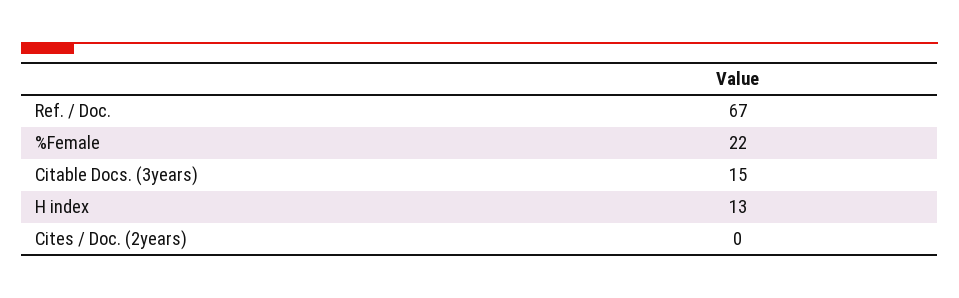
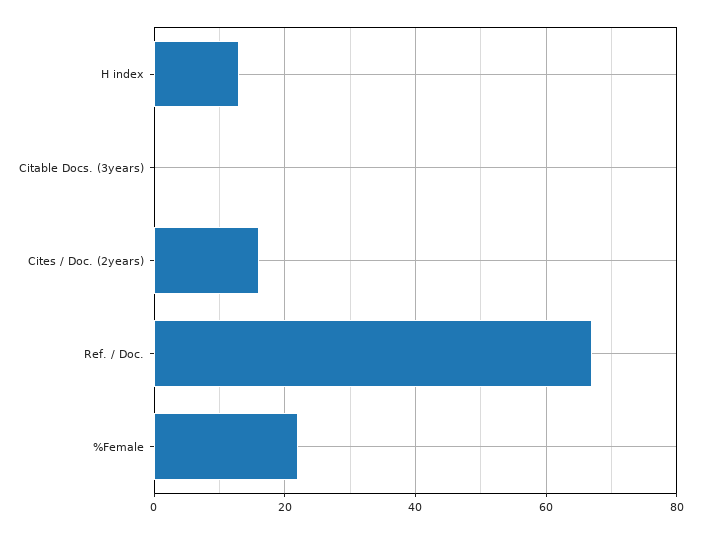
Citable Docs. (3years): 15 -> 0
Cites / Doc. (2years): 0 -> 15

